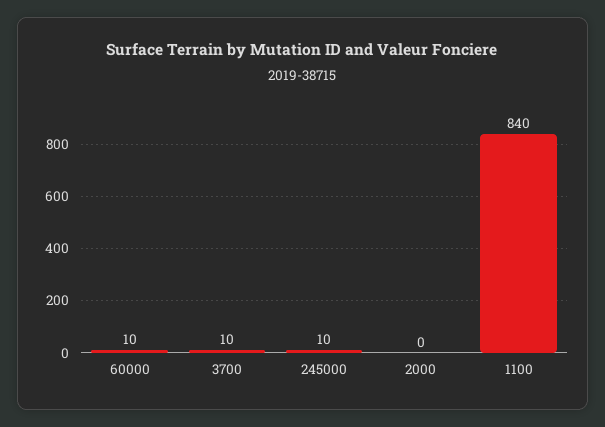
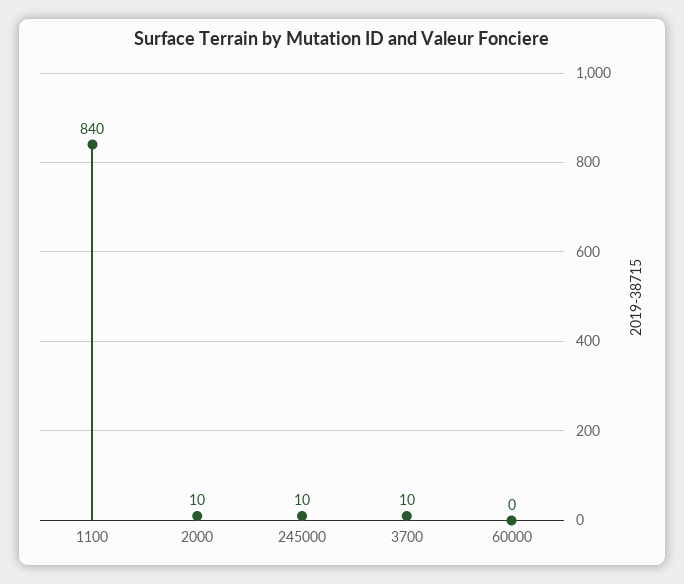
60000: 10 -> 0
2000: 0 -> 10

